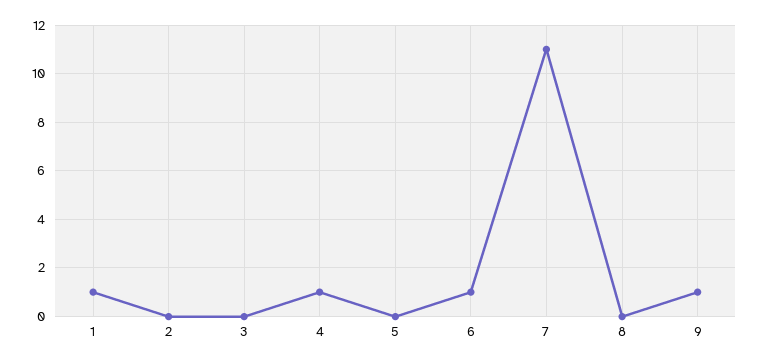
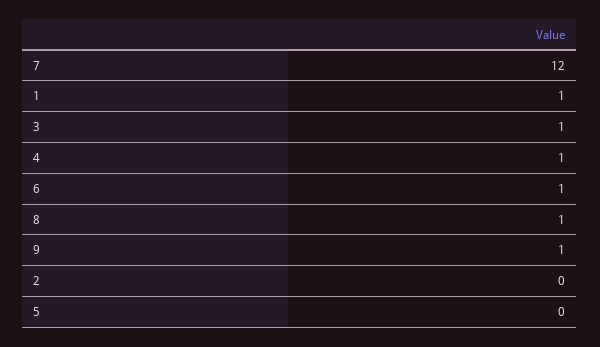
3: 0 -> 1
7: 11 -> 12
8: 0 -> 1

